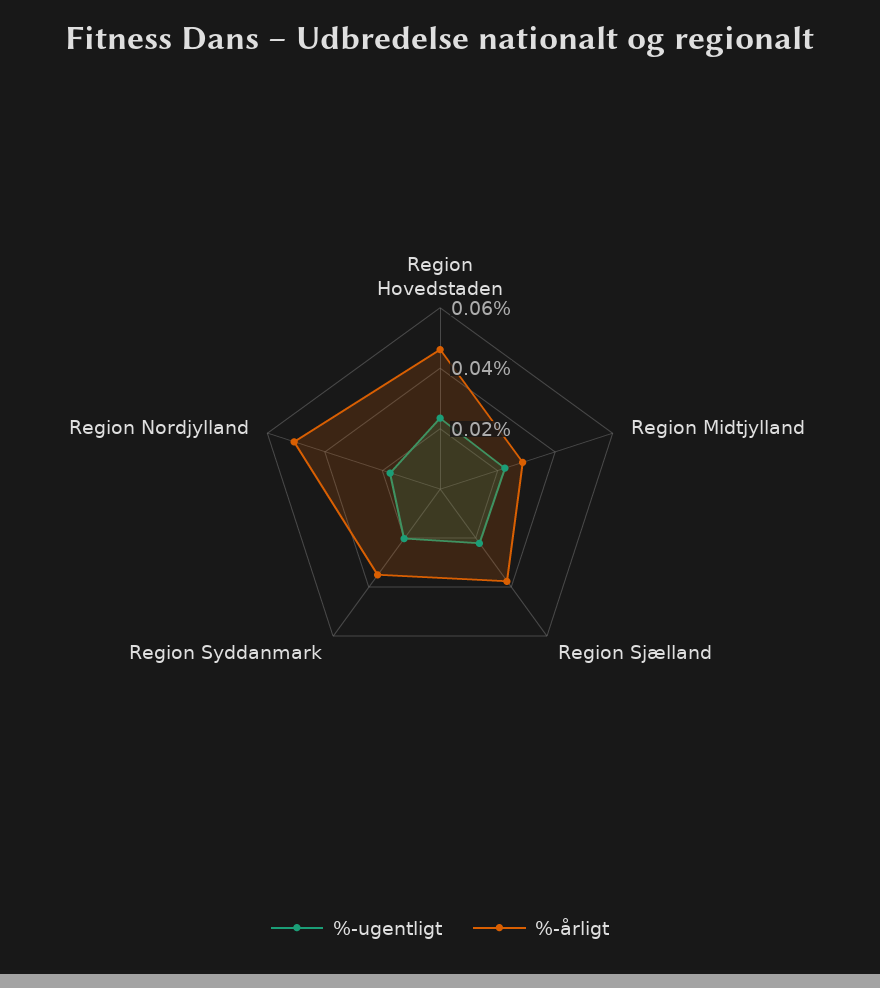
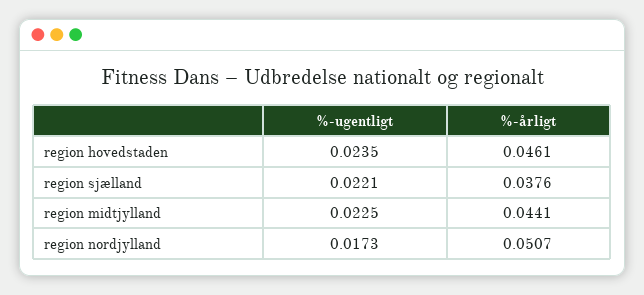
%-årligt, Region Midtjylland: 0.03 -> 0.0441
%-ugentligt, Region Syddanmark: 0.02 -> none
%-årligt, Region Syddanmark: 0.035 -> none

